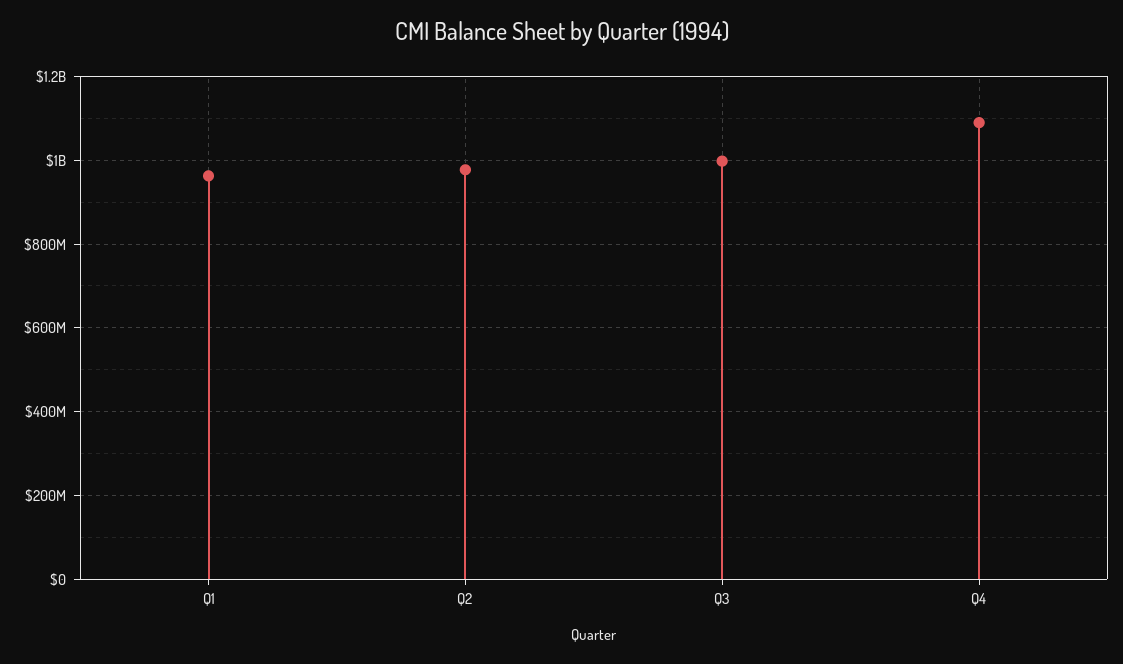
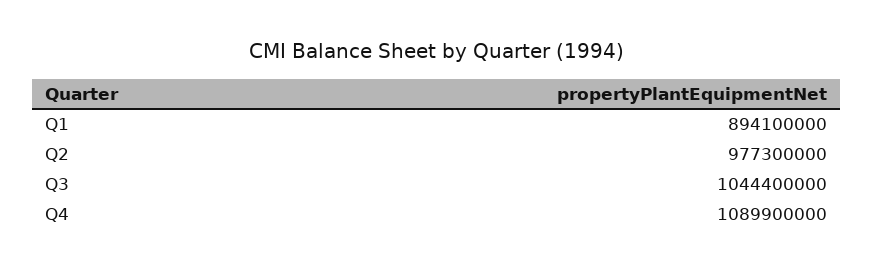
Q1: 960000000 -> 894100000
Q3: 1000000000 -> 1044400000

